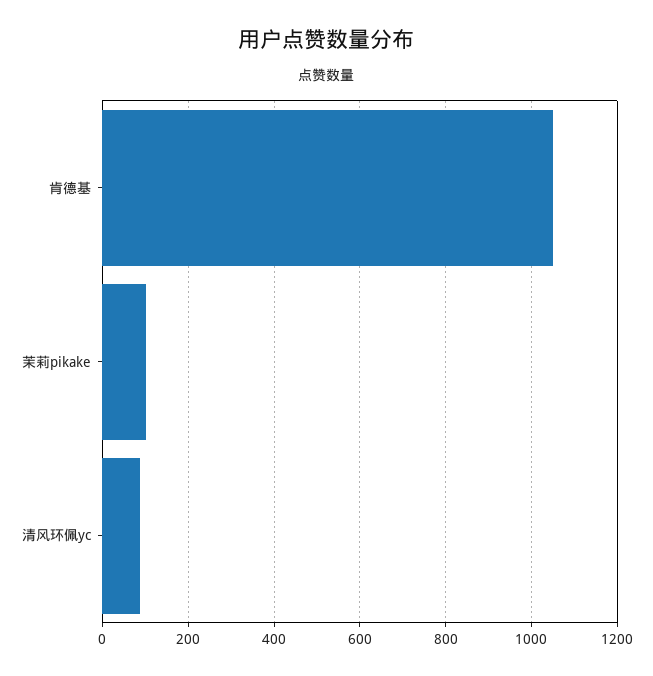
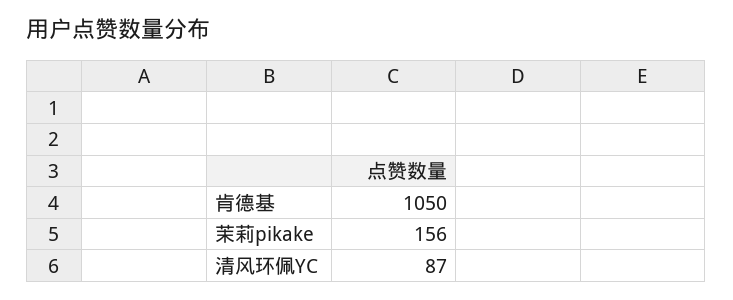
茉莉pikake: 100 -> 156

